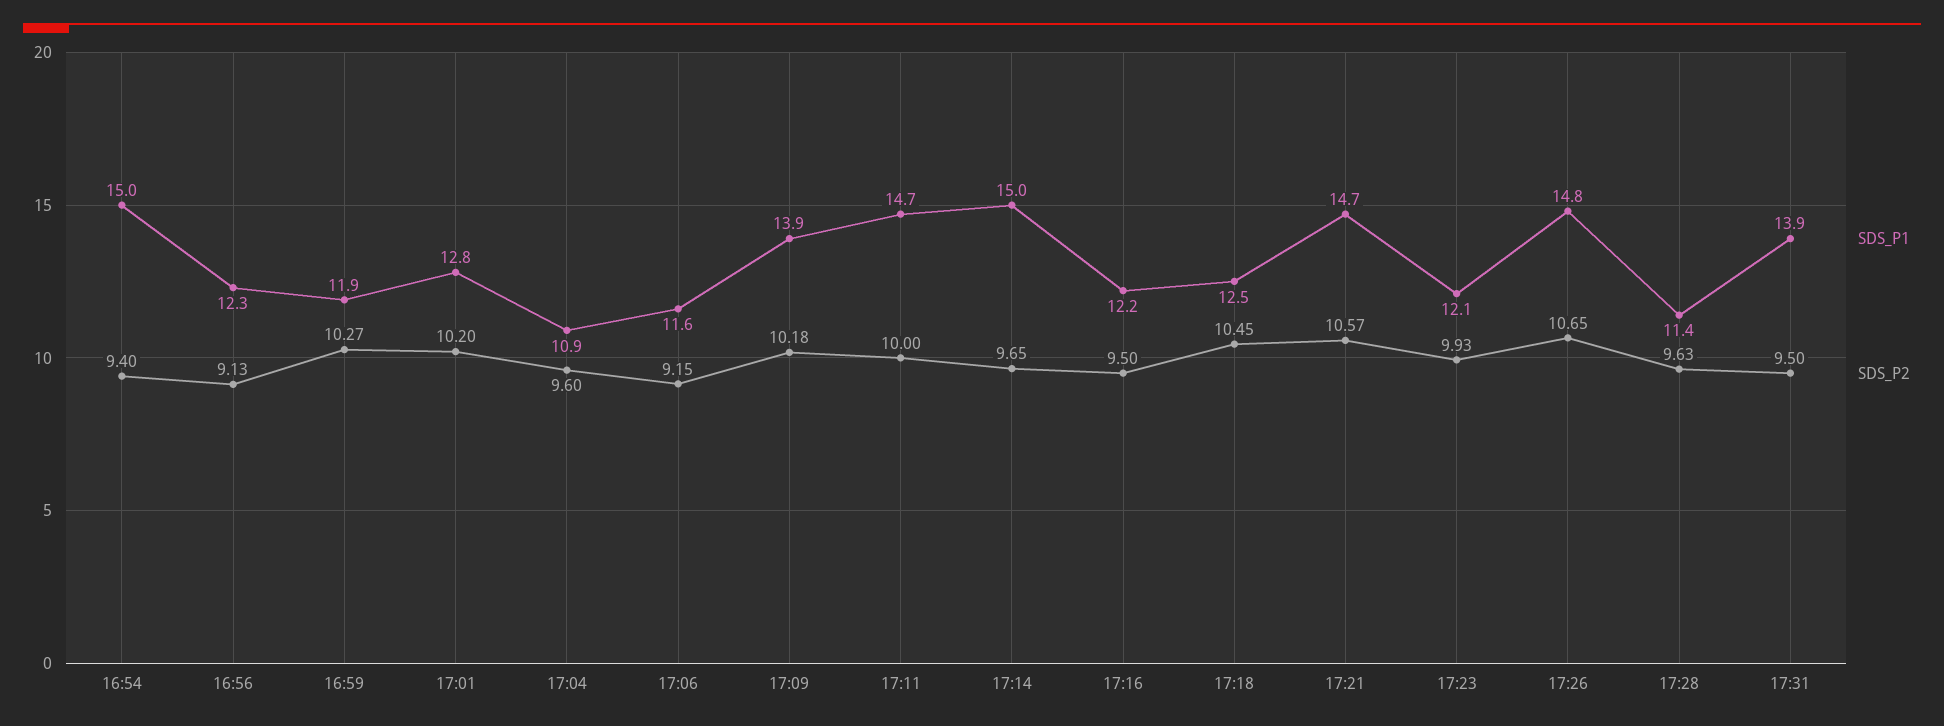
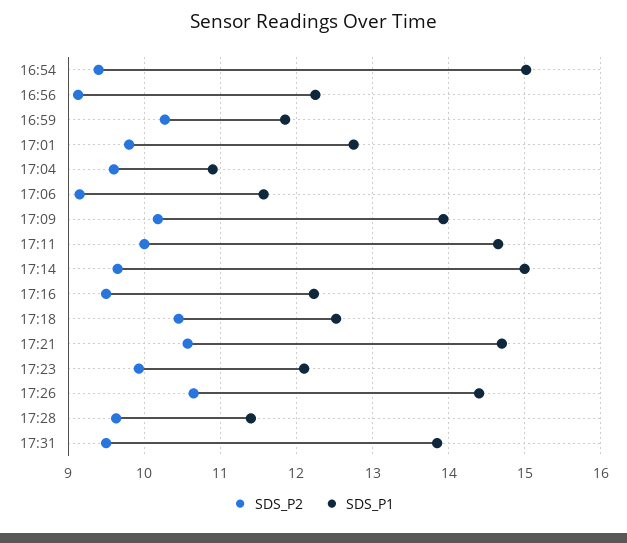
SDS_P2, 17:01: 10.2 -> 9.8
SDS_P1, 17:26: 14.8 -> 14.4

